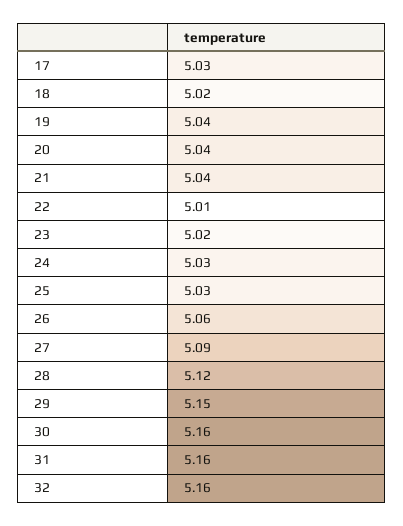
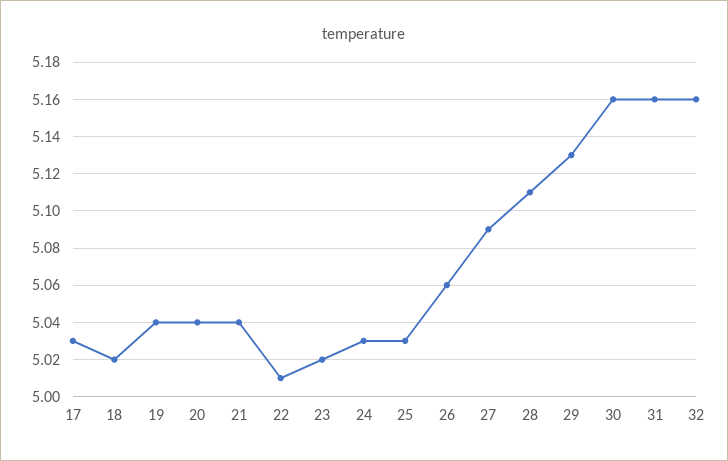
28: 5.12 -> 5.11
29: 5.15 -> 5.13

